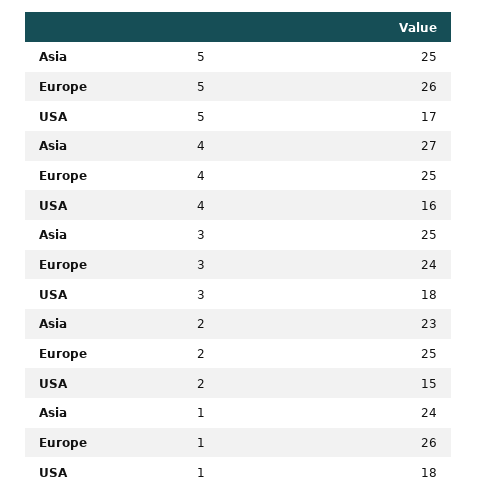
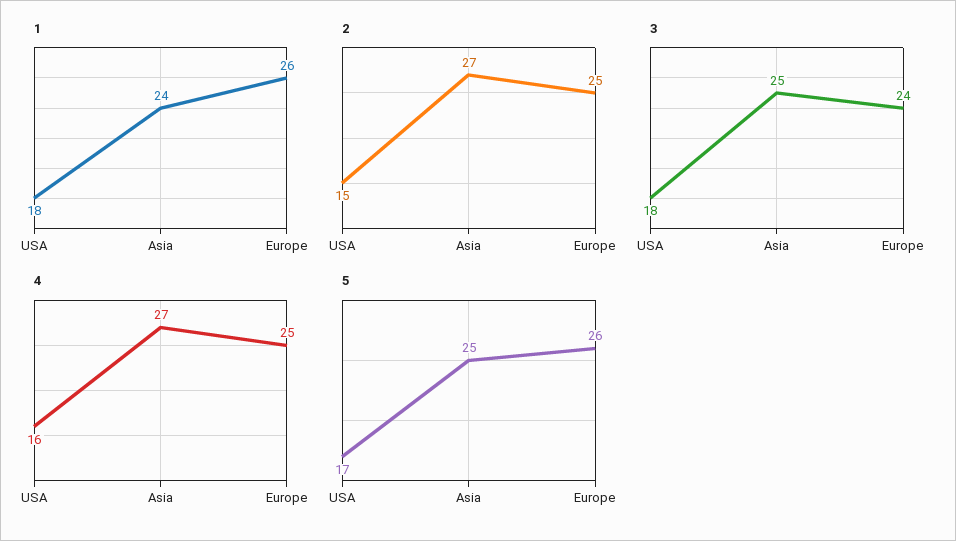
2, Asia: 23 -> 27

